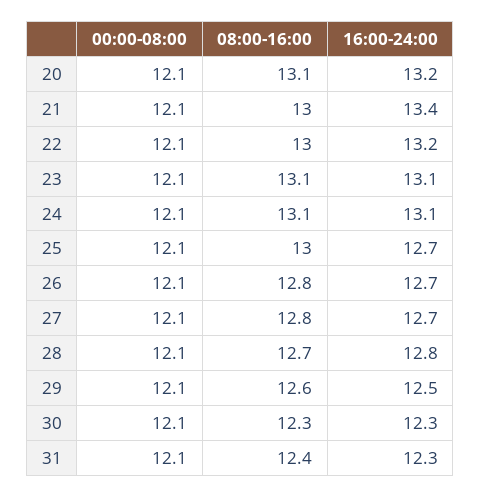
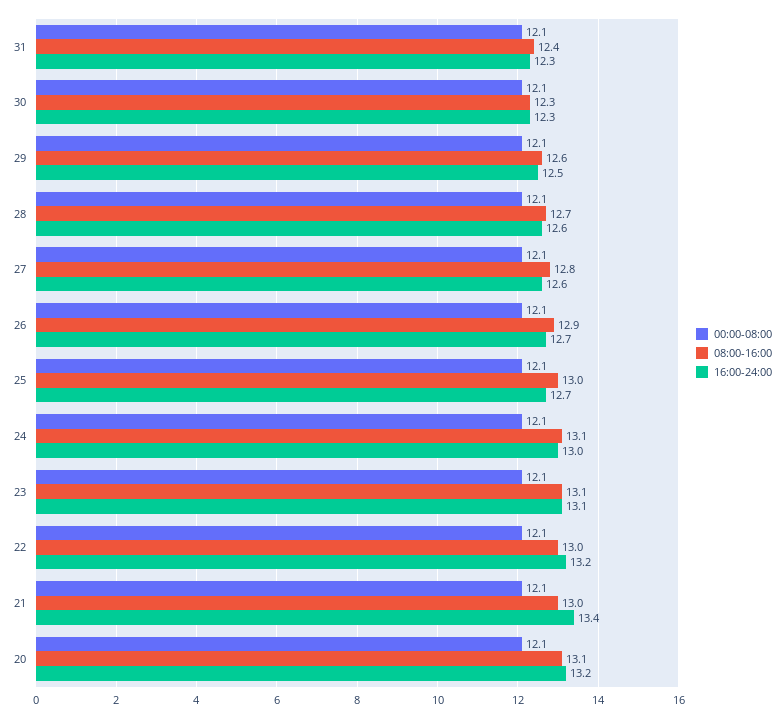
16:00-24:00, 24: 13.1 -> 13
08:00-16:00, 26: 12.8 -> 12.9
16:00-24:00, 27: 12.7 -> 12.6
16:00-24:00, 28: 12.8 -> 12.6

